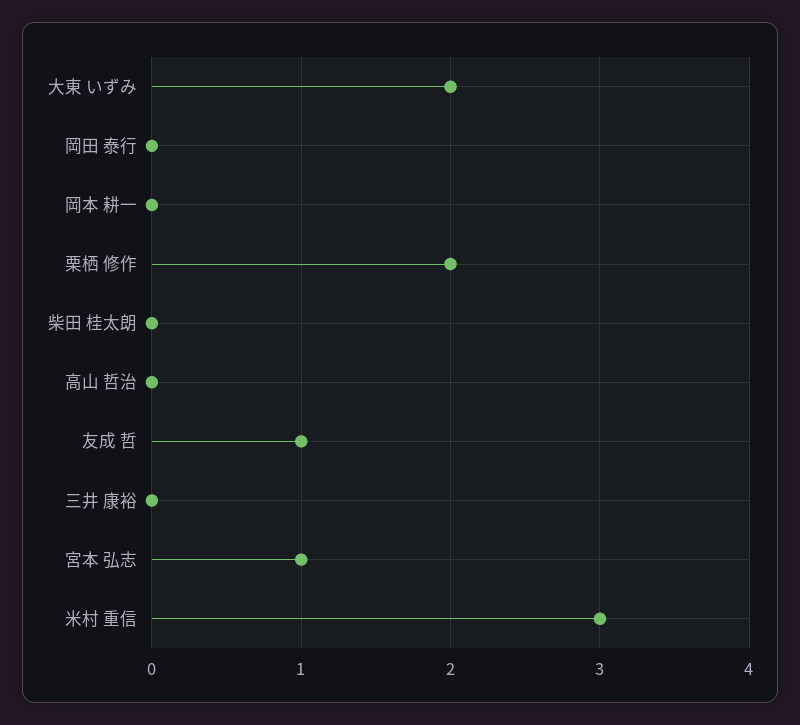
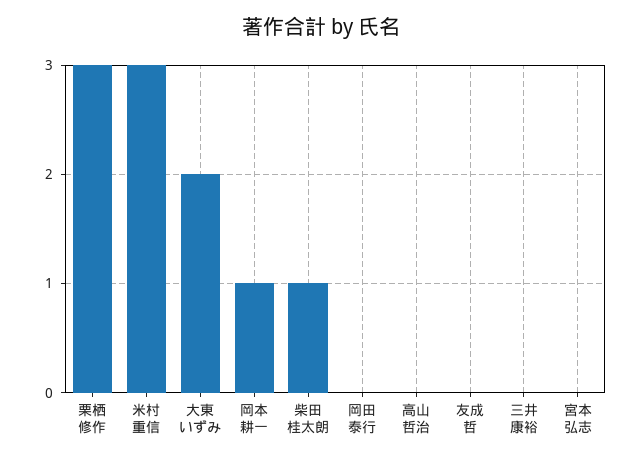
岡本 耕一: 0 -> 1
栗栖 修作: 2 -> 3
柴田 桂太朗: 0 -> 1
友成 哲: 1 -> 0
宮本 弘志: 1 -> 0

